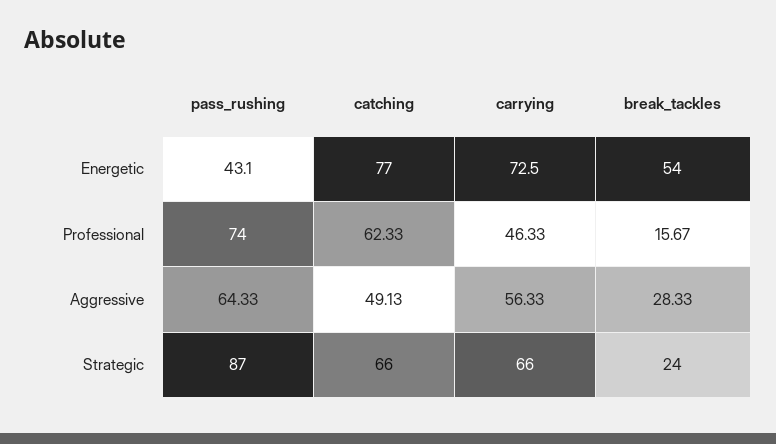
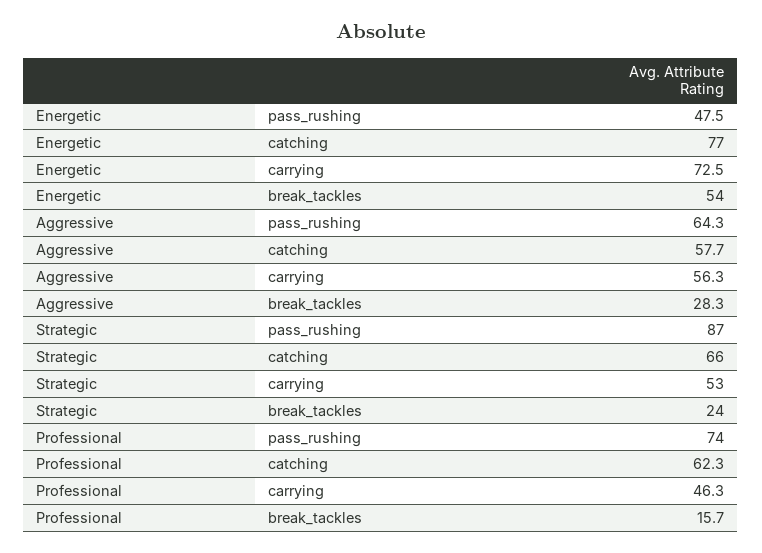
pass_rushing, Energetic: 43.1 -> 47.5
catching, Aggressive: 49.13 -> 57.7
carrying, Strategic: 66 -> 53

